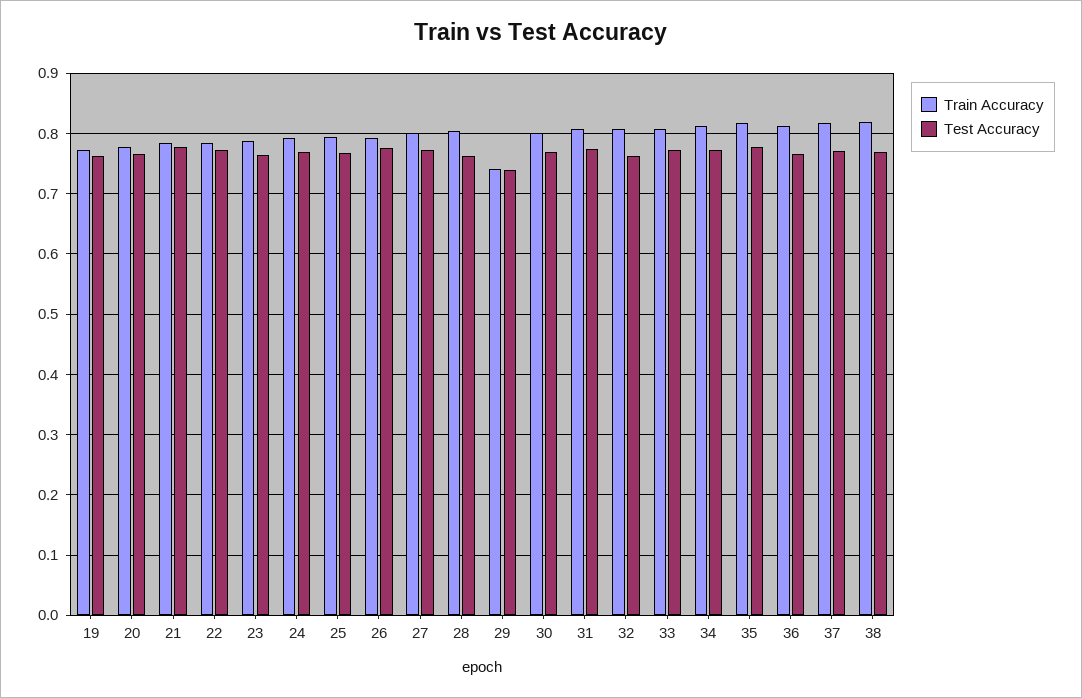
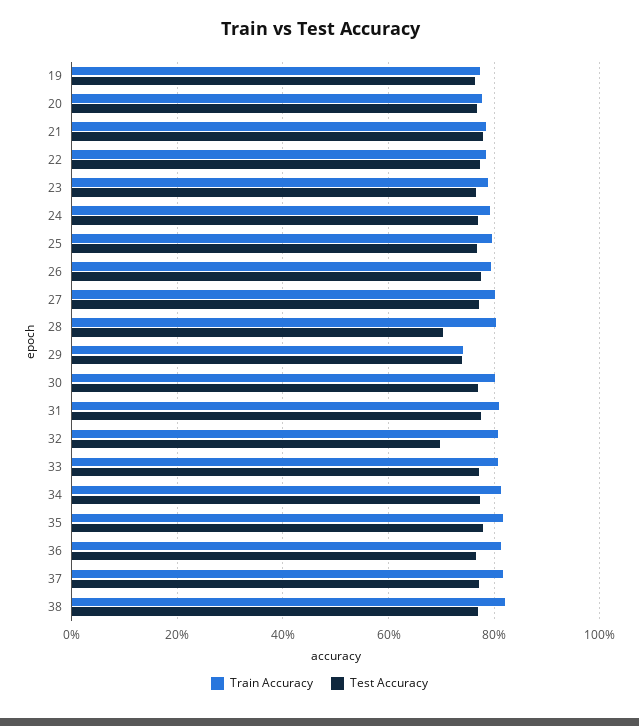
Test Accuracy, 28: 0.76 -> 0.7
Test Accuracy, 32: 0.76 -> 0.7

